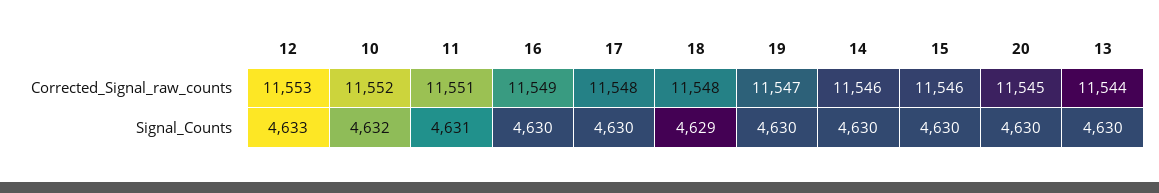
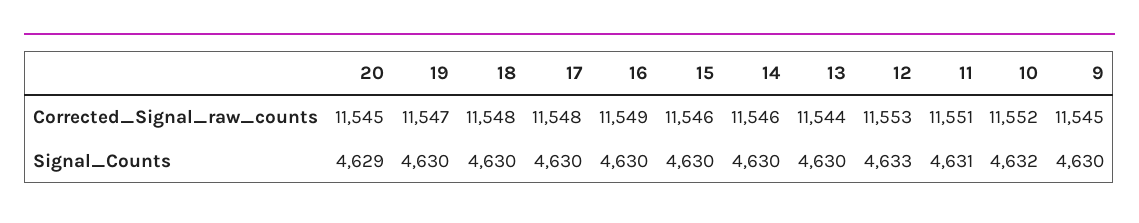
18, Signal_Counts: 4629 -> 4630
20, Signal_Counts: 4630 -> 4629
9, Corrected_Signal_raw_counts: none -> 11545
9, Signal_Counts: none -> 4630

